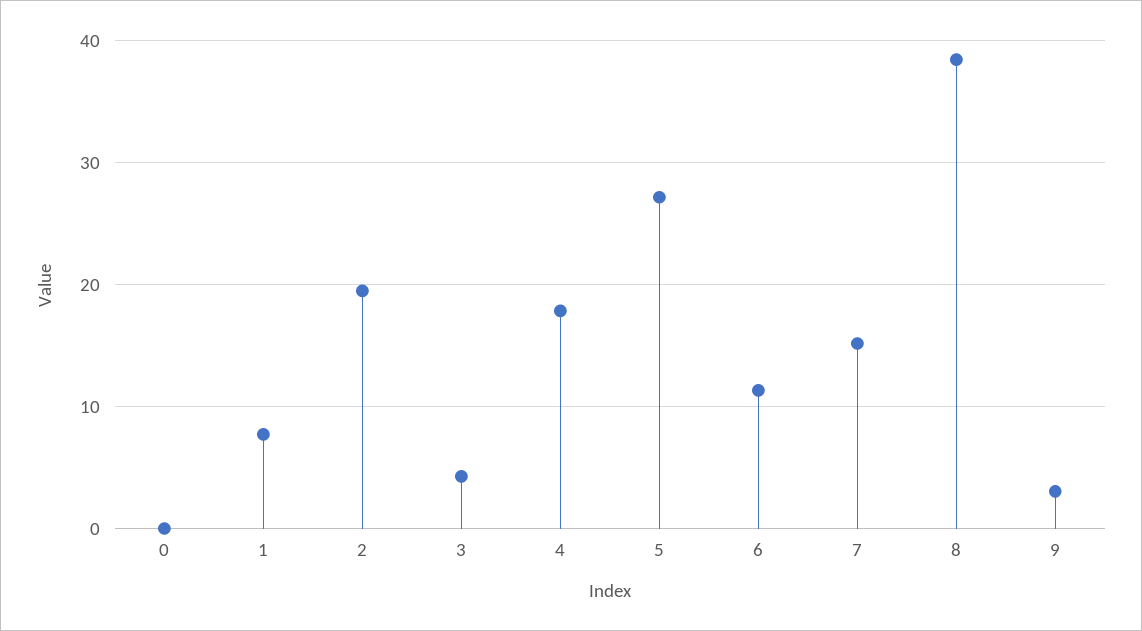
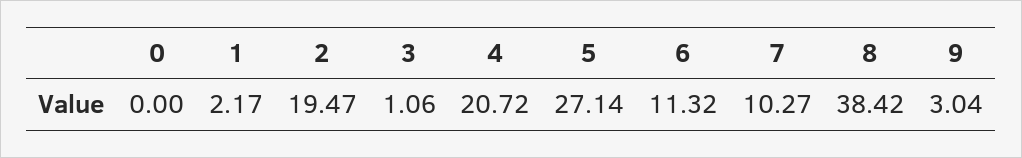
1: 8 -> 2.17
3: 4 -> 1.06
4: 18 -> 20.72
7: 15 -> 10.27

